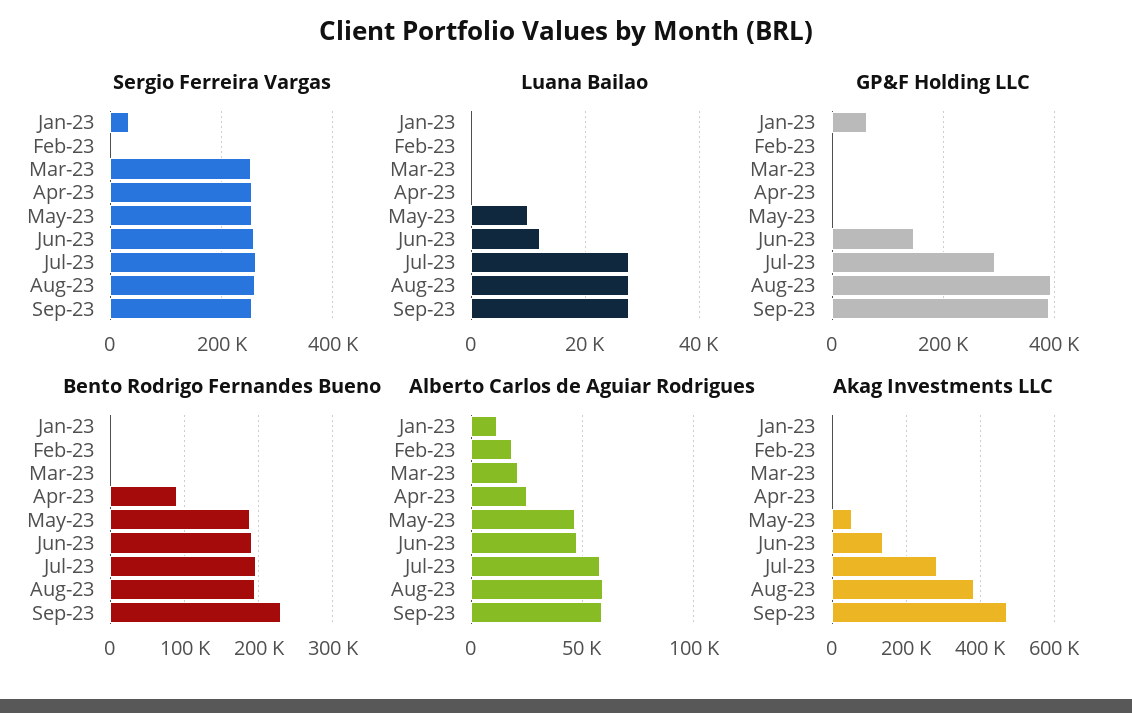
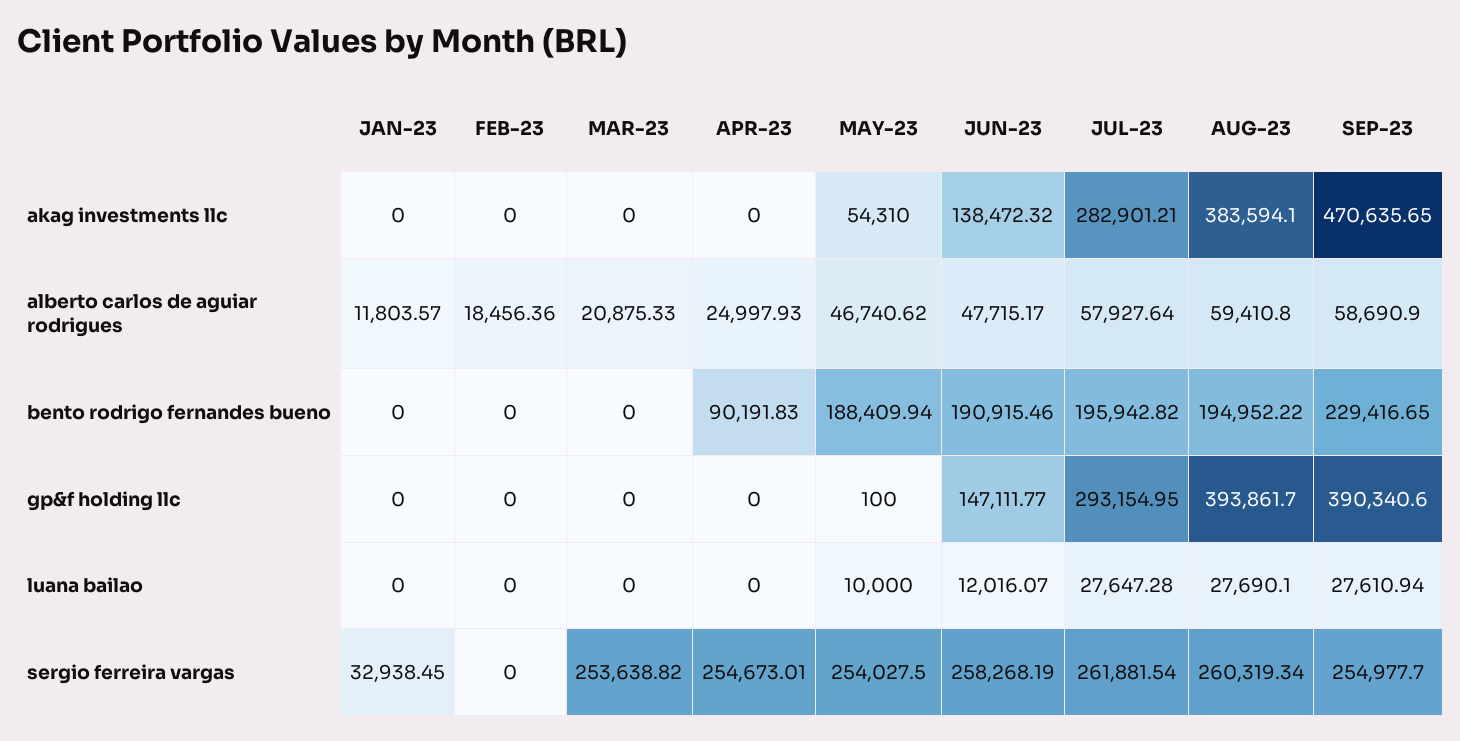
GP&F Holding LLC, Jan-23: 60000 -> 0

